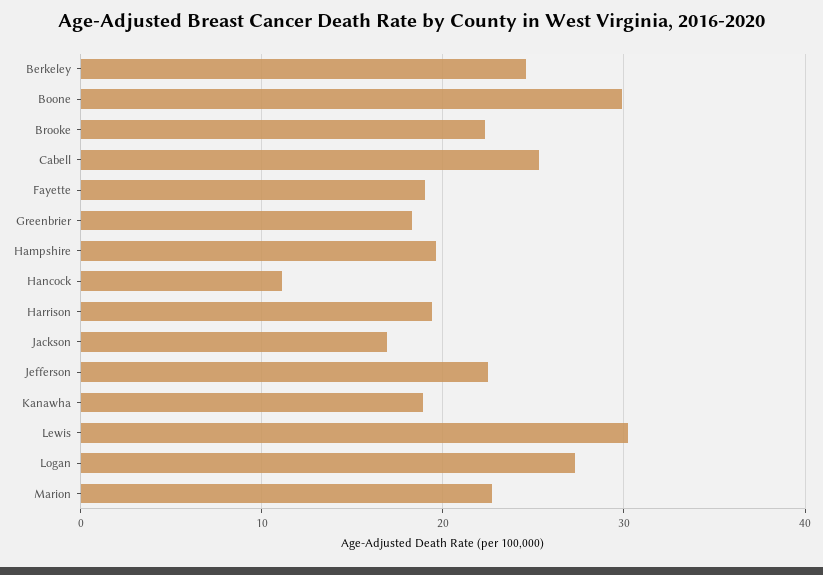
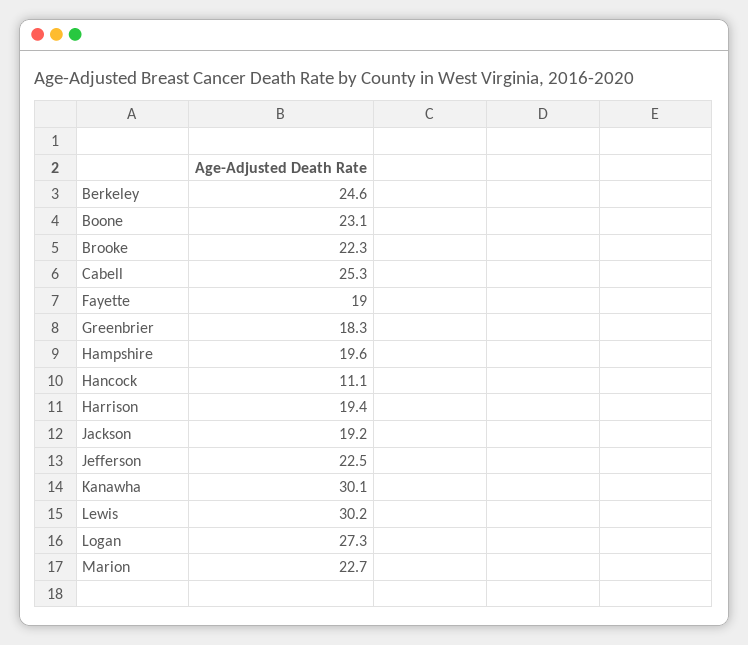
Boone: 30 -> 23.1
Jackson: 17 -> 19.2
Kanawha: 19 -> 30.1

